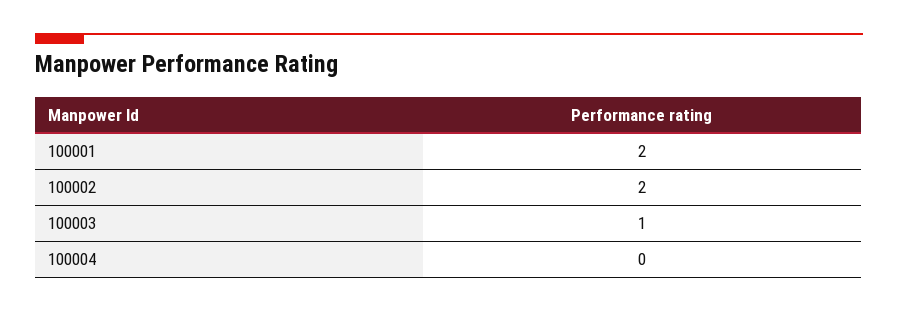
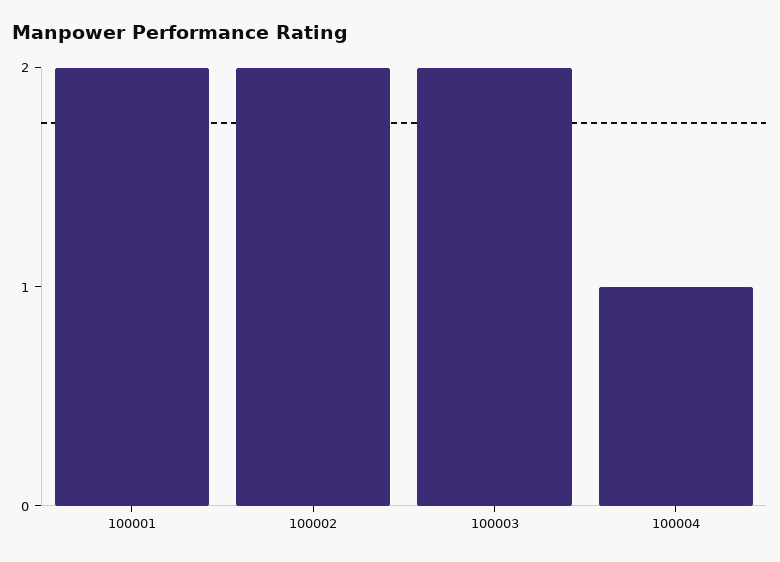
100003: 1 -> 2
100004: 0 -> 1

